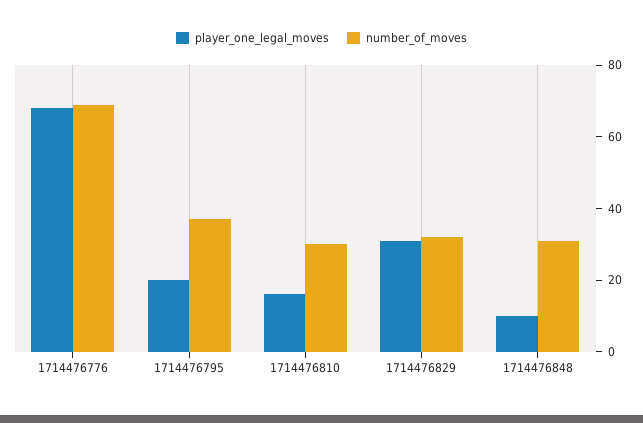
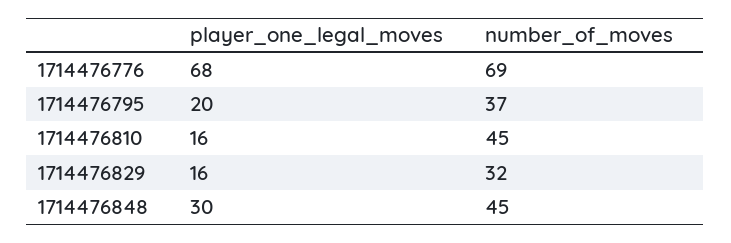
number_of_moves, 1714476810: 30 -> 45
player_one_legal_moves, 1714476829: 30 -> 16
player_one_legal_moves, 1714476848: 10 -> 30
number_of_moves, 1714476848: 30 -> 45

